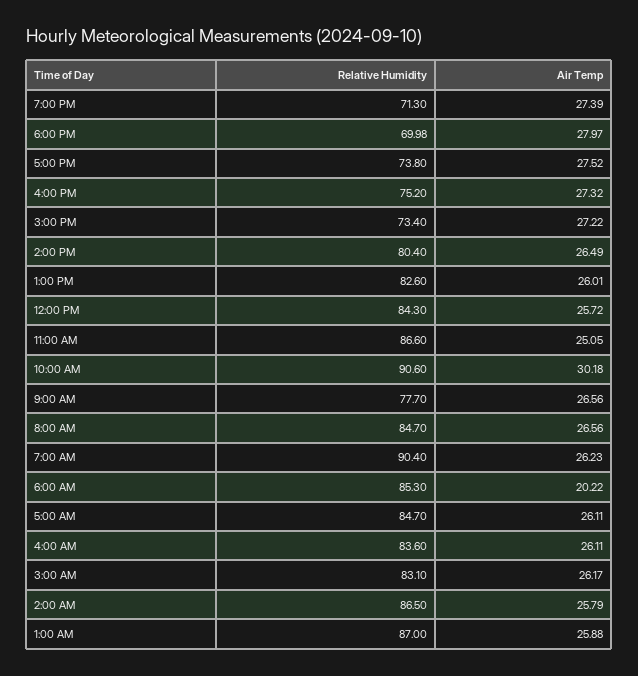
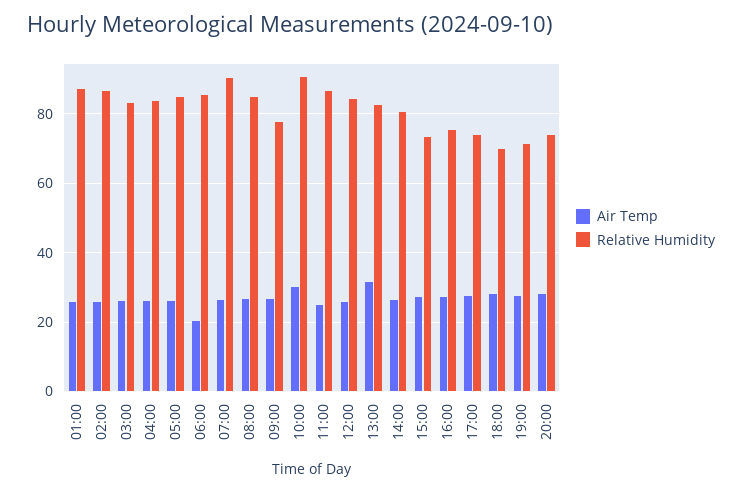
Air Temp, 1:00 PM: 26.01 -> 32
Air Temp, 20:00: none -> 28
Relative Humidity, 20:00: none -> 74

